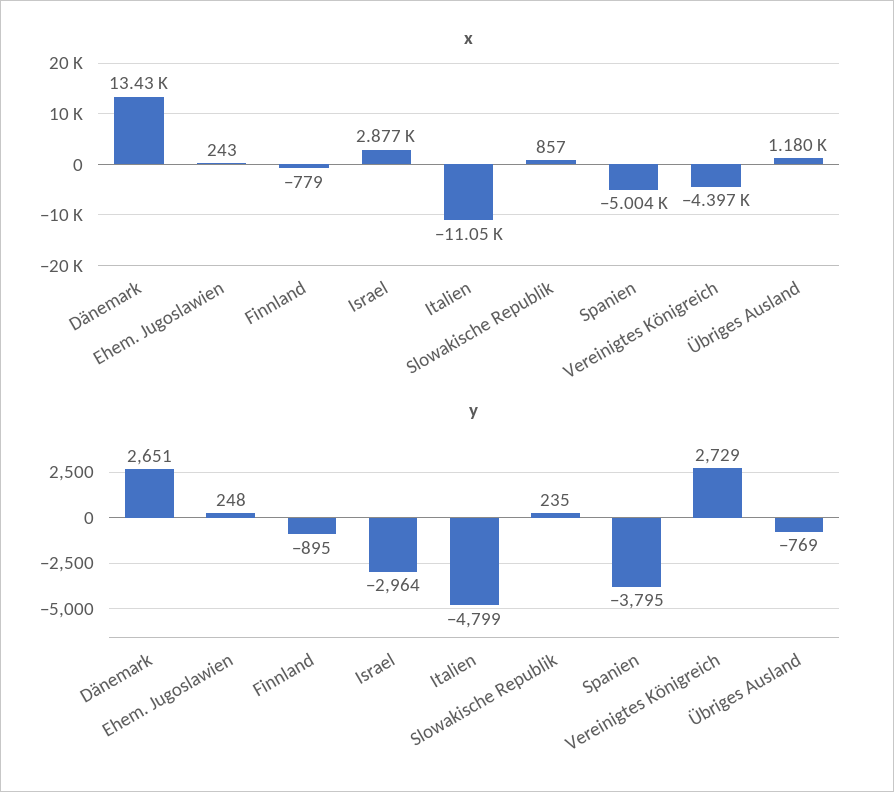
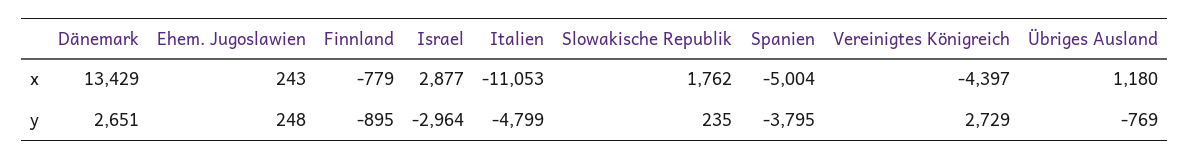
x, Slowakische Republik: 857 -> 1762

